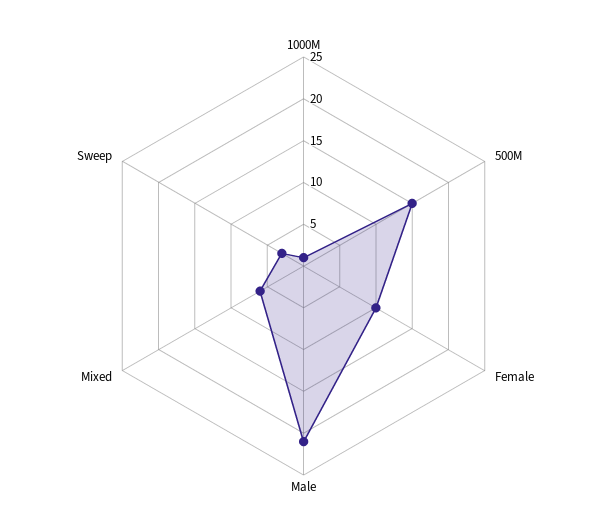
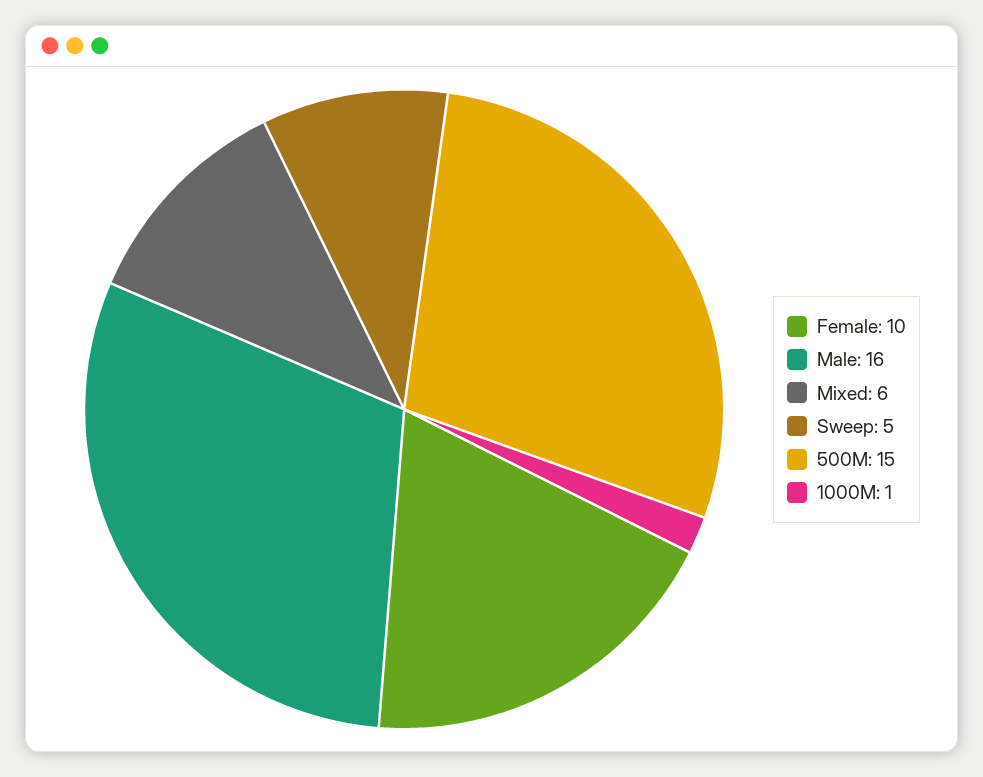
Male: 21 -> 16
Sweep: 3 -> 5

